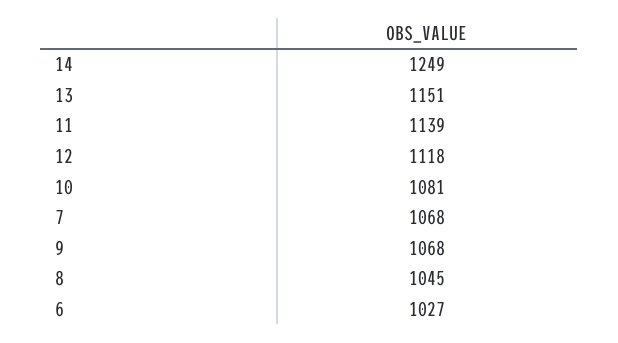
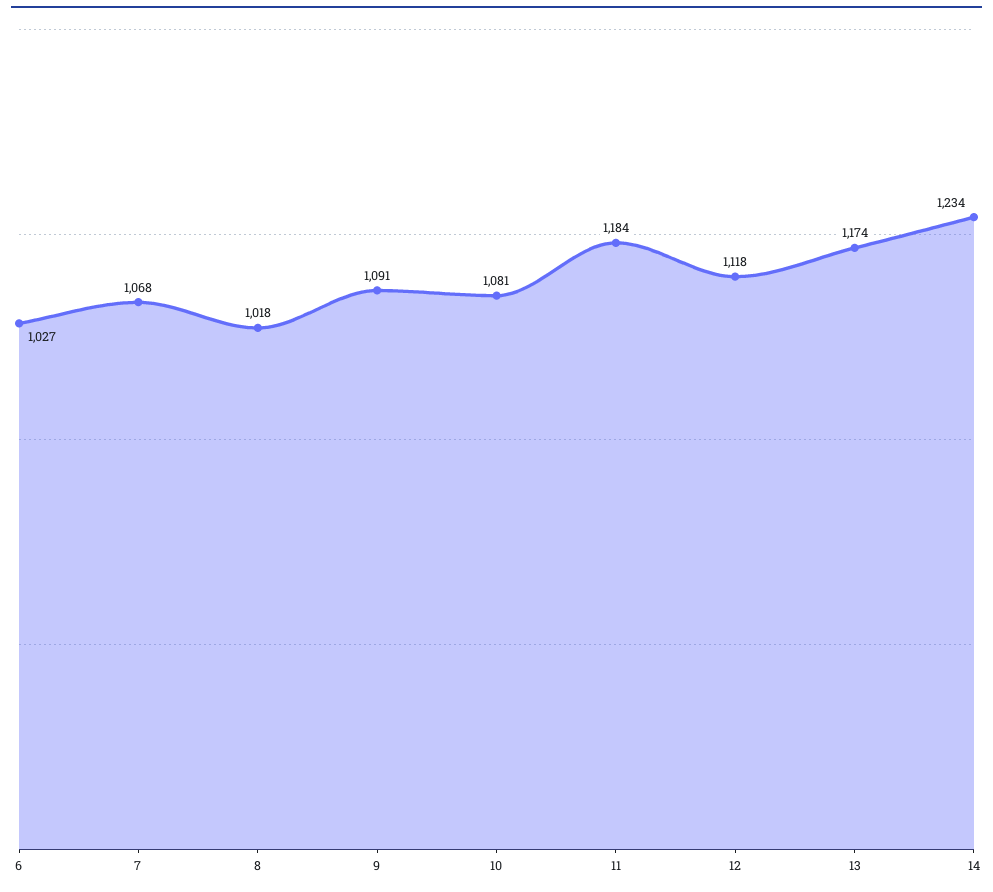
14: 1249 -> 1234
13: 1151 -> 1174
11: 1139 -> 1184
9: 1068 -> 1091
8: 1045 -> 1018

